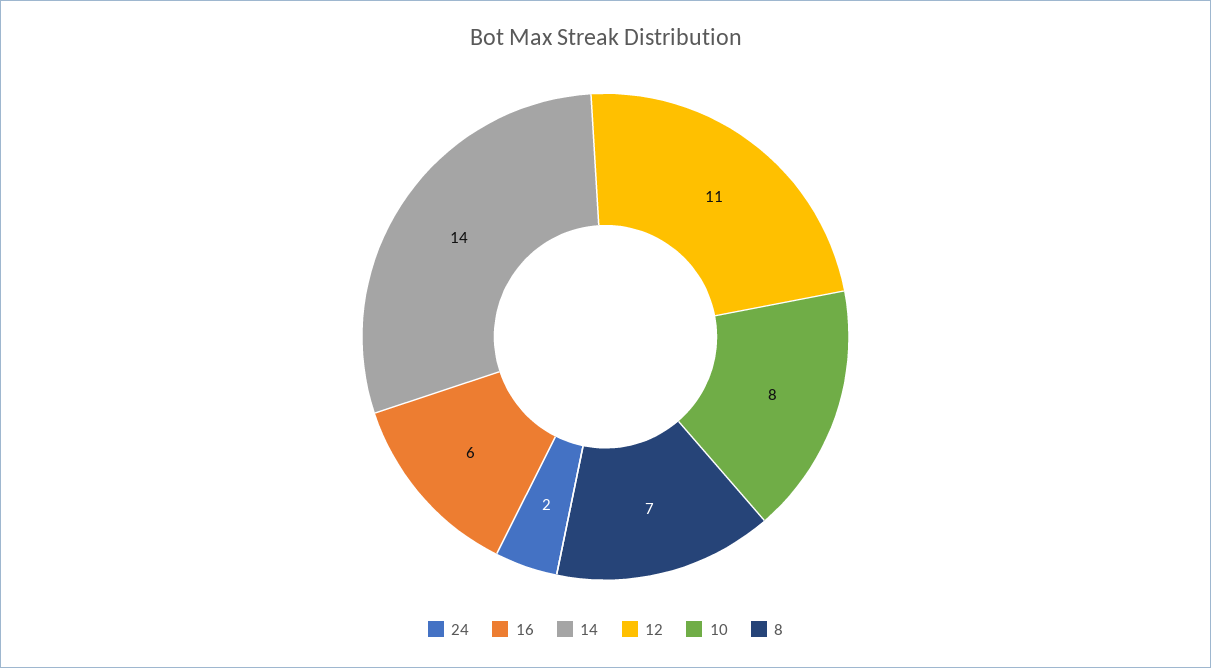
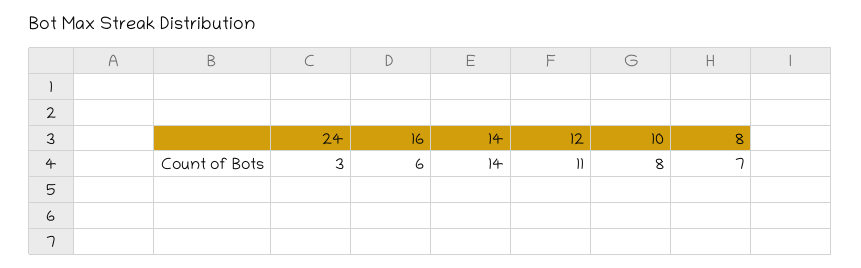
24: 2 -> 3

